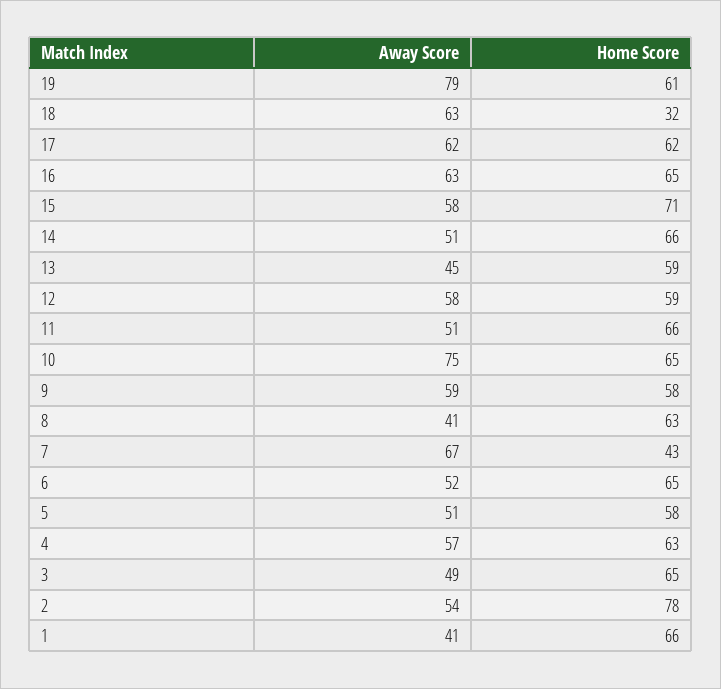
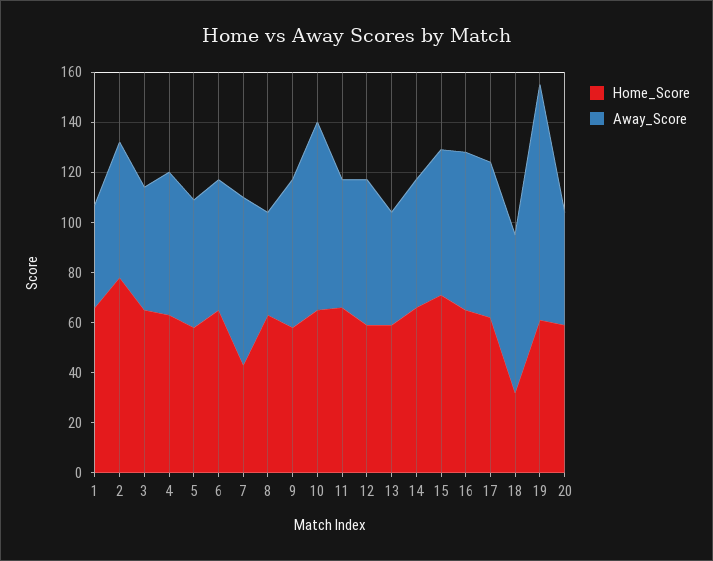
Away Score, 19: 79 -> 95
Home Score, 20: none -> 60
Away Score, 20: none -> 45

